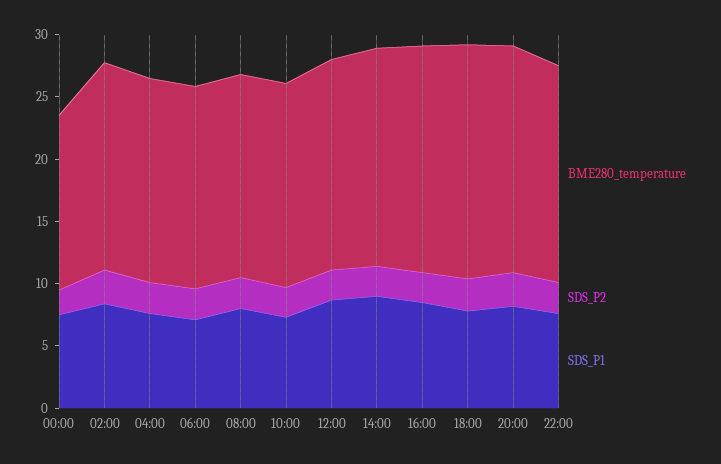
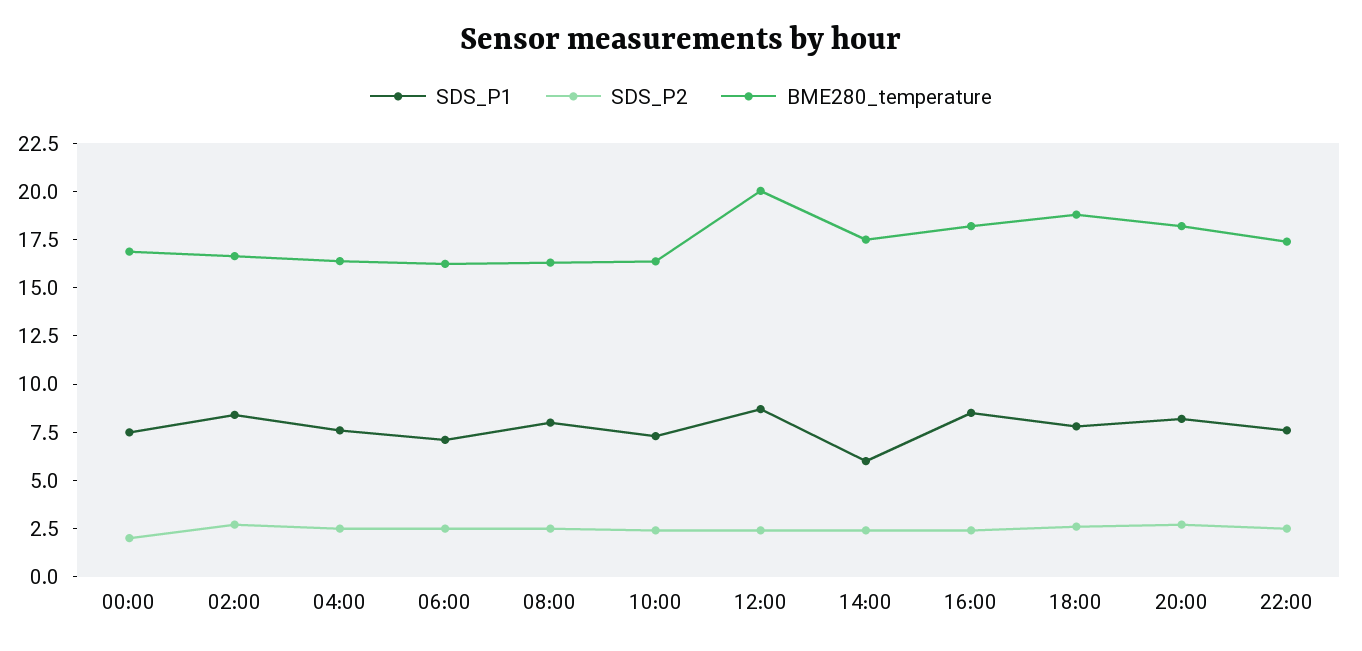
BME280_temperature, 00:00: 14 -> 17
BME280_temperature, 12:00: 17 -> 20
SDS_P1, 14:00: 9 -> 6

